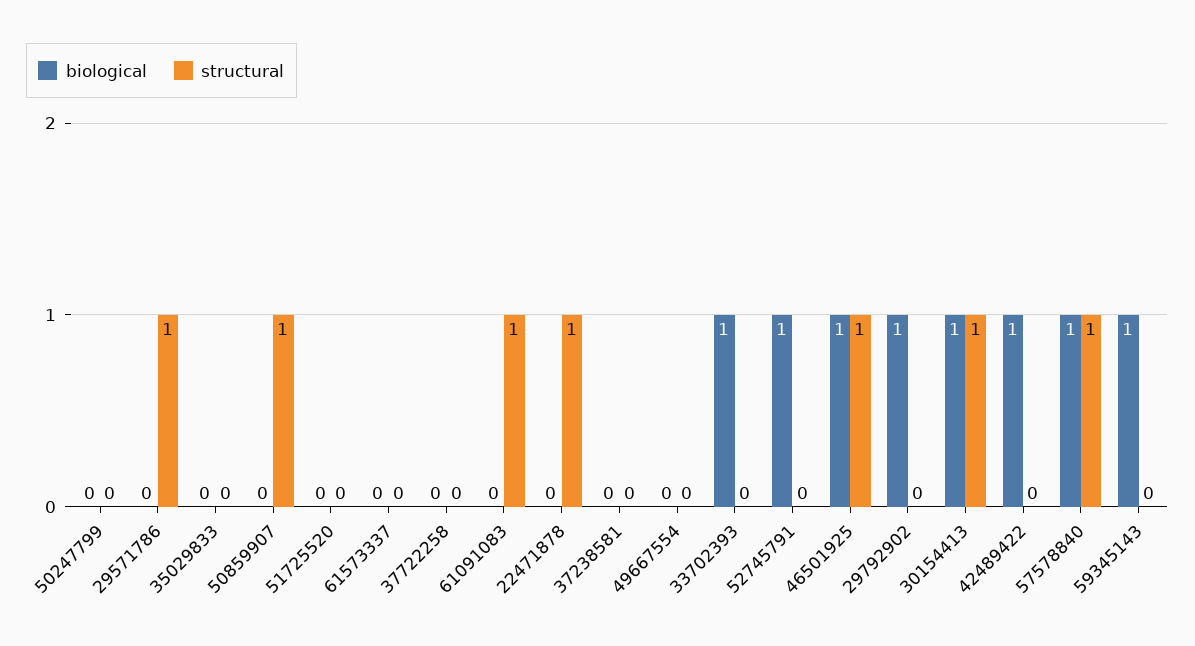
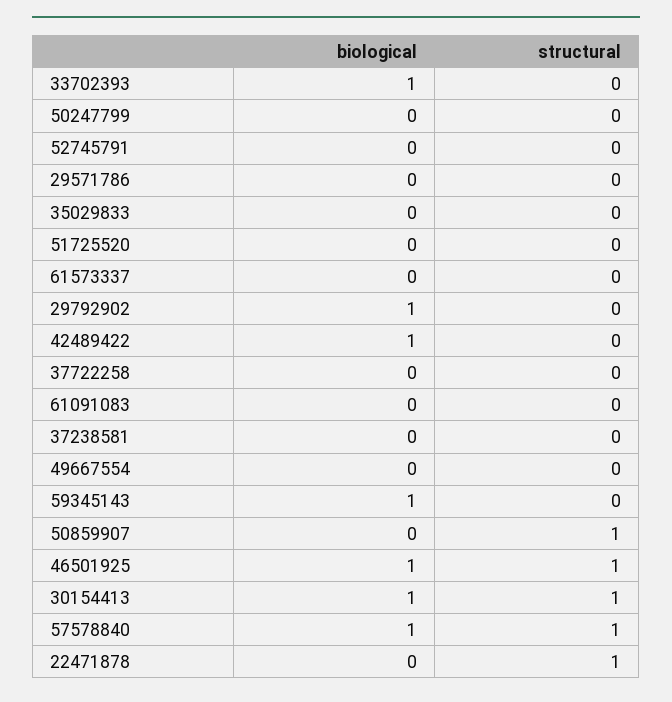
structural, 29571786: 1 -> 0
structural, 61091083: 1 -> 0
biological, 52745791: 1 -> 0

